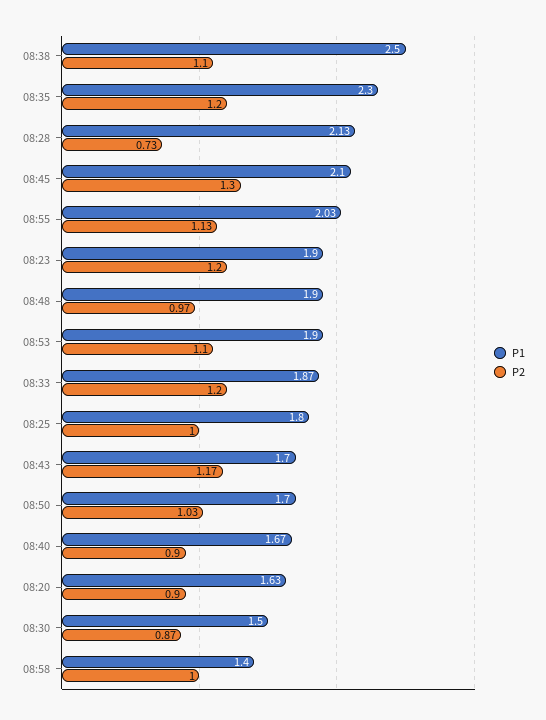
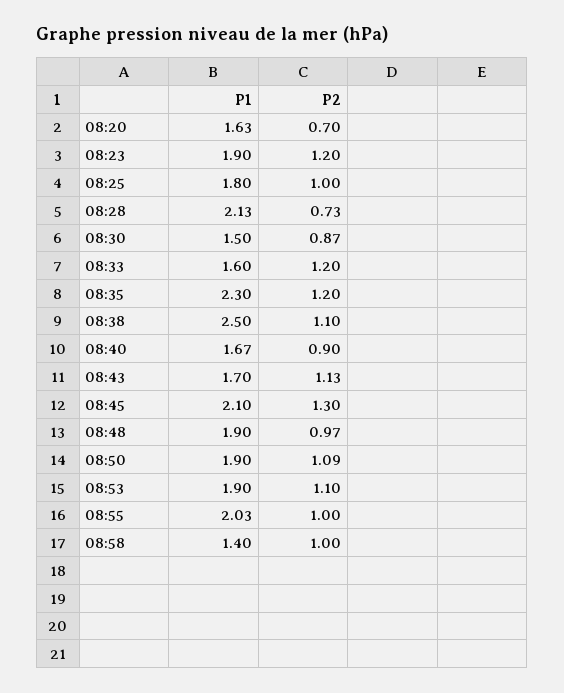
P2, 08:55: 1.13 -> 1
P1, 08:33: 1.87 -> 1.6
P2, 08:43: 1.17 -> 1.13
P1, 08:50: 1.7 -> 1.9
P2, 08:50: 1.03 -> 1.09
P2, 08:20: 0.9 -> 0.7

